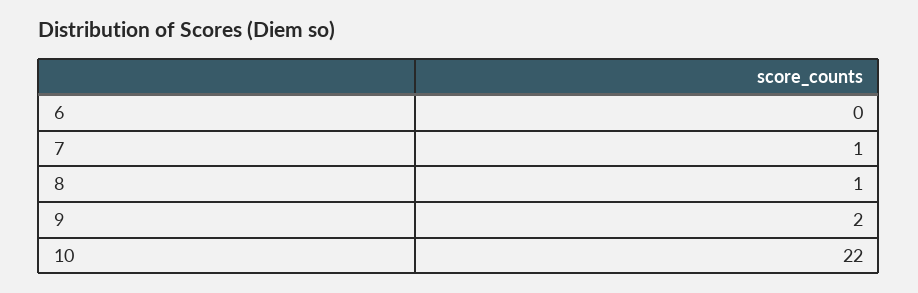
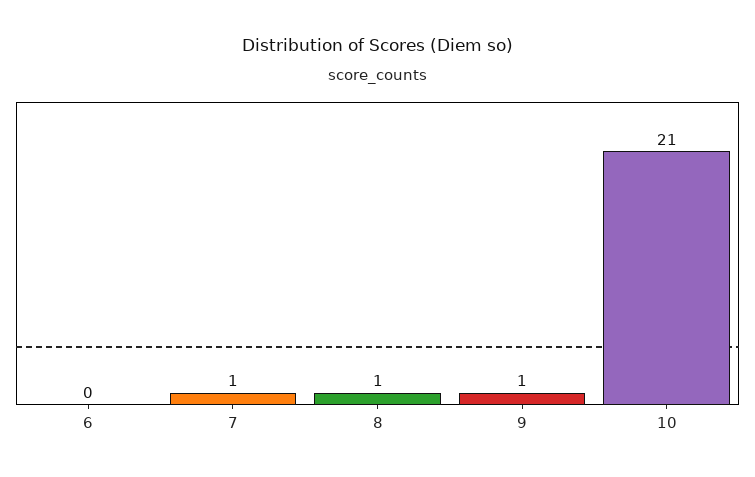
9: 2 -> 1
10: 22 -> 21

